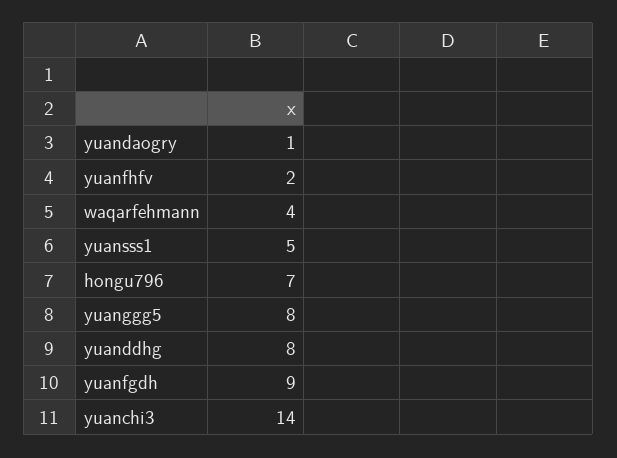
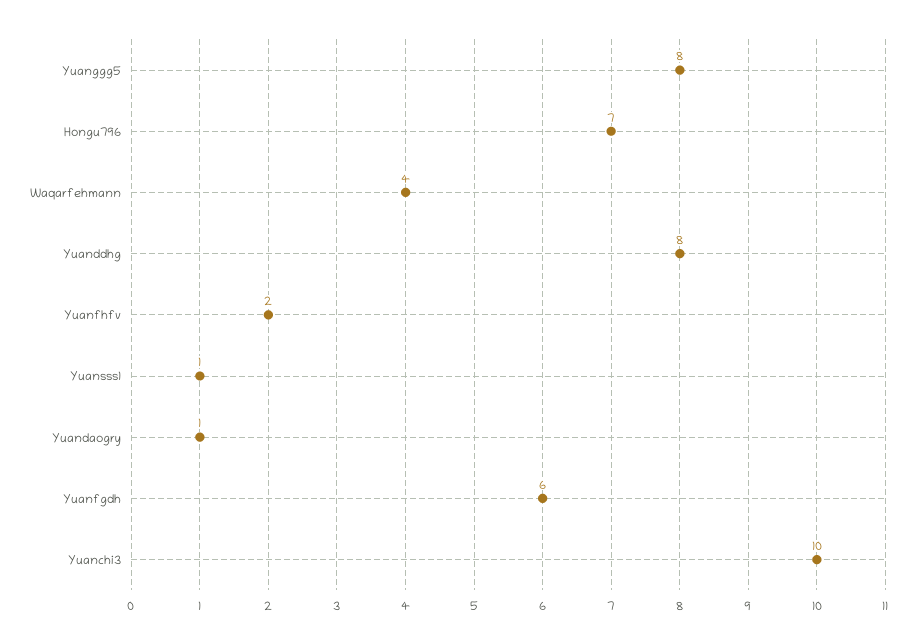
yuansss1: 5 -> 1
yuanfgdh: 9 -> 6
yuanchi3: 14 -> 10

